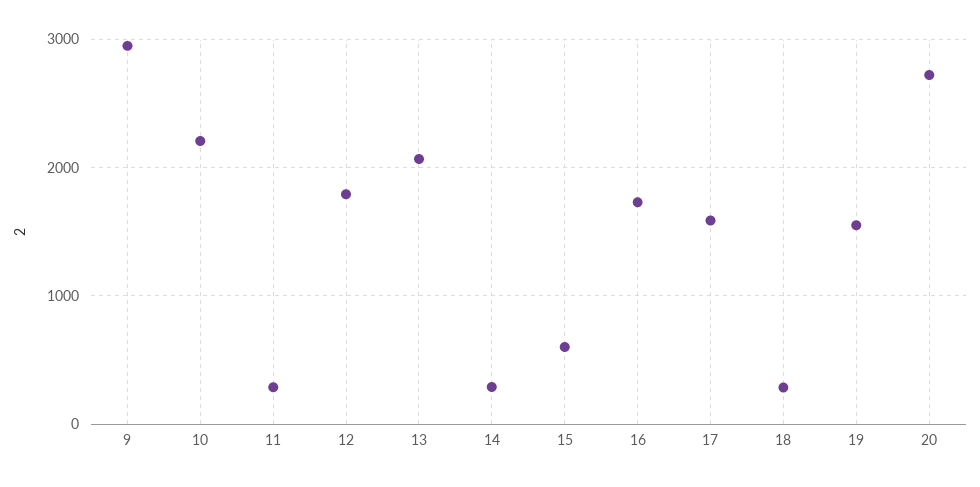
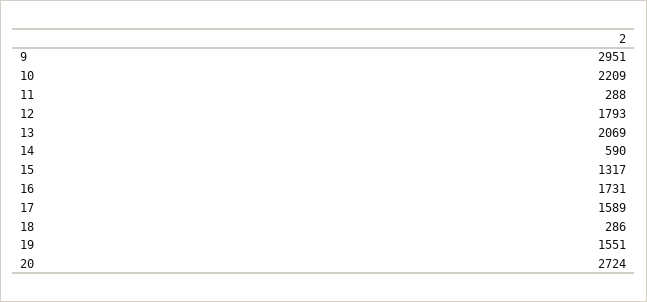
14: 300 -> 590
15: 600 -> 1317

